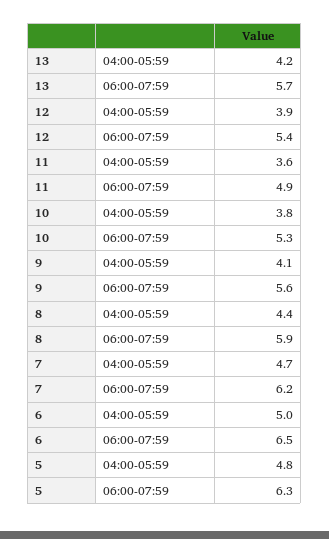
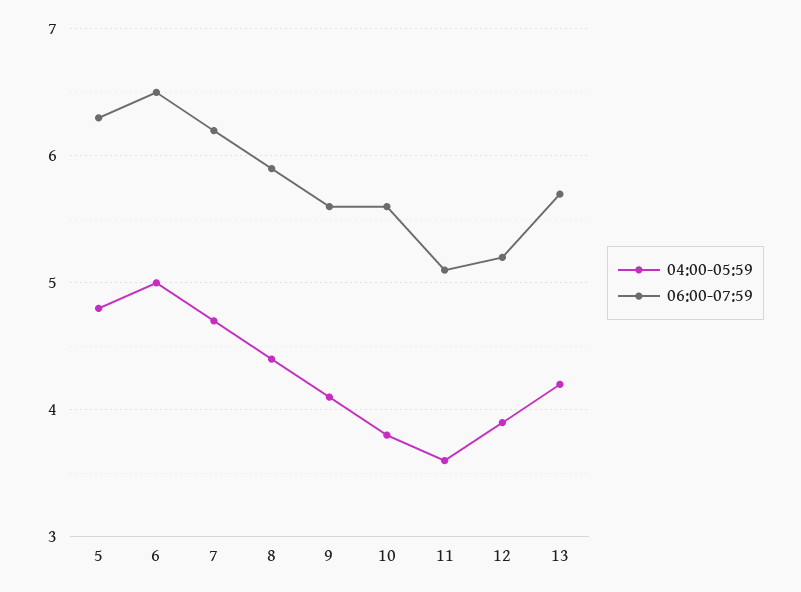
06:00-07:59, 12: 5.4 -> 5.2
06:00-07:59, 11: 4.9 -> 5.1
06:00-07:59, 10: 5.3 -> 5.6

